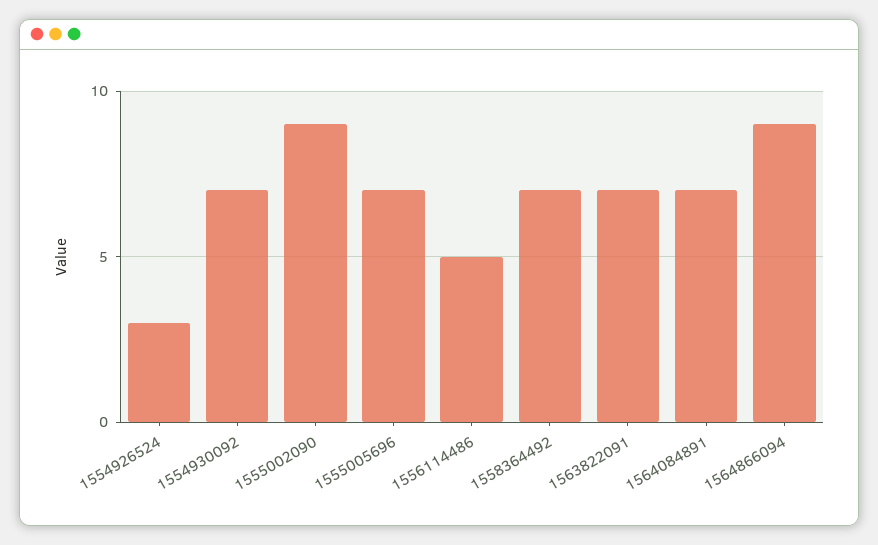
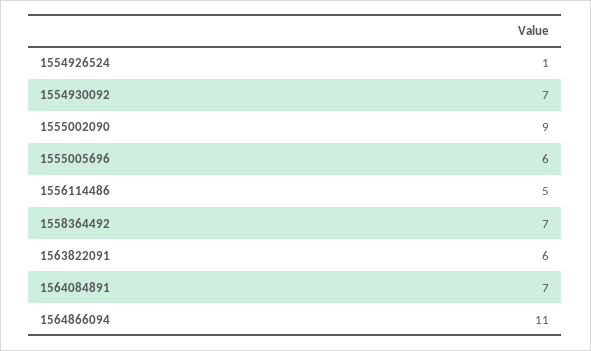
1554926524: 3 -> 1
1555005696: 7 -> 6
1563822091: 7 -> 6
1564866094: 9 -> 11

